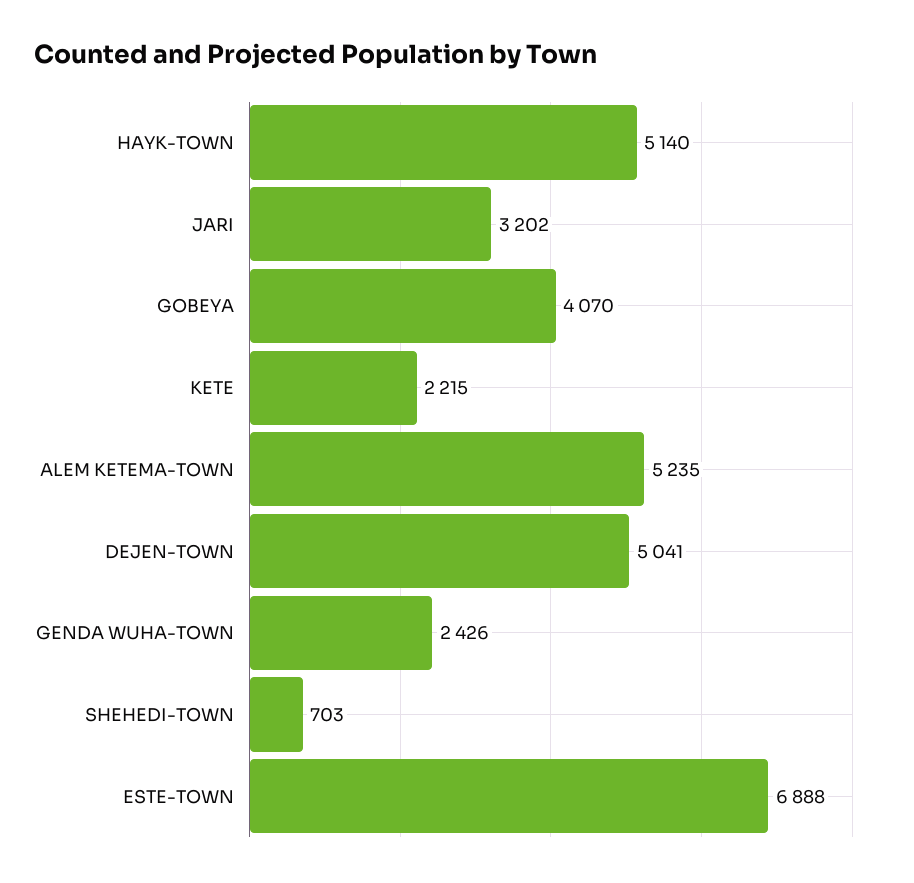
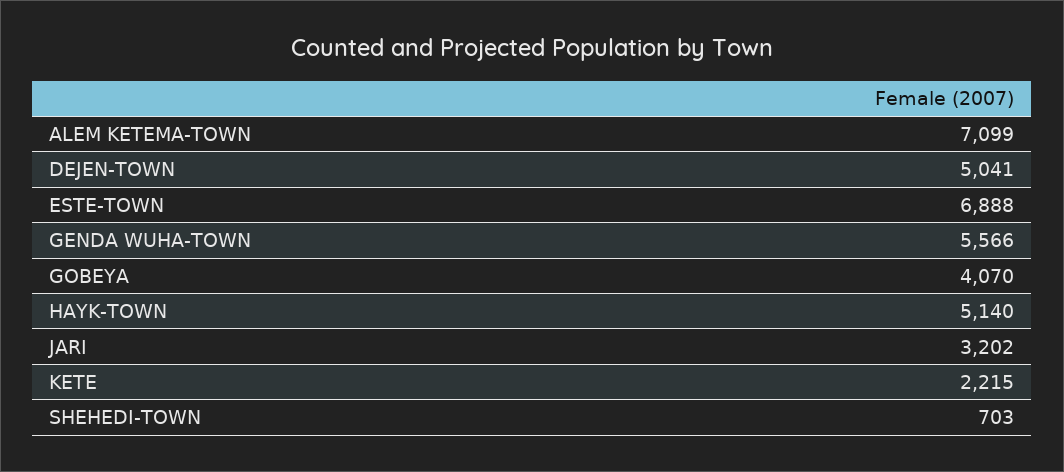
ALEM KETEMA-TOWN: 5235 -> 7099
GENDA WUHA-TOWN: 2426 -> 5566

